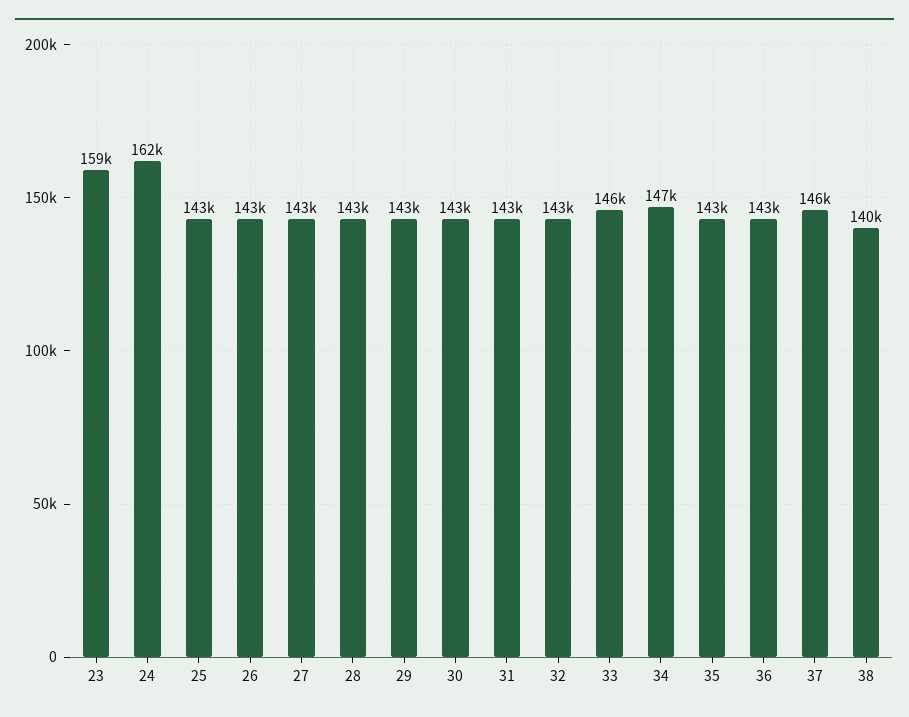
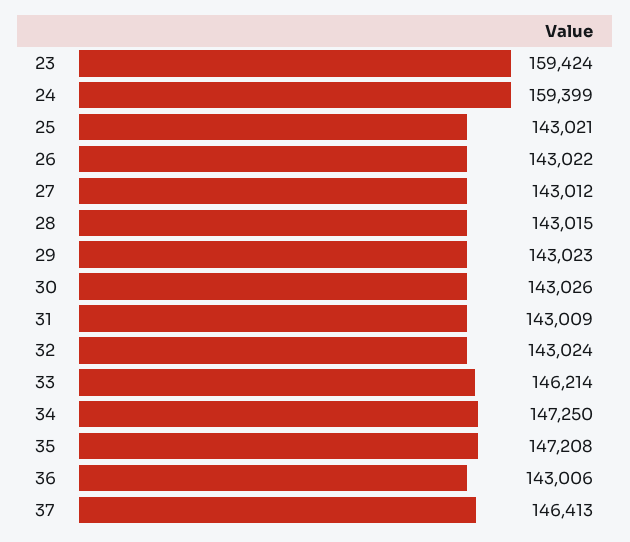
24: 162000 -> 159399
35: 143000 -> 147208
38: 140000 -> none

